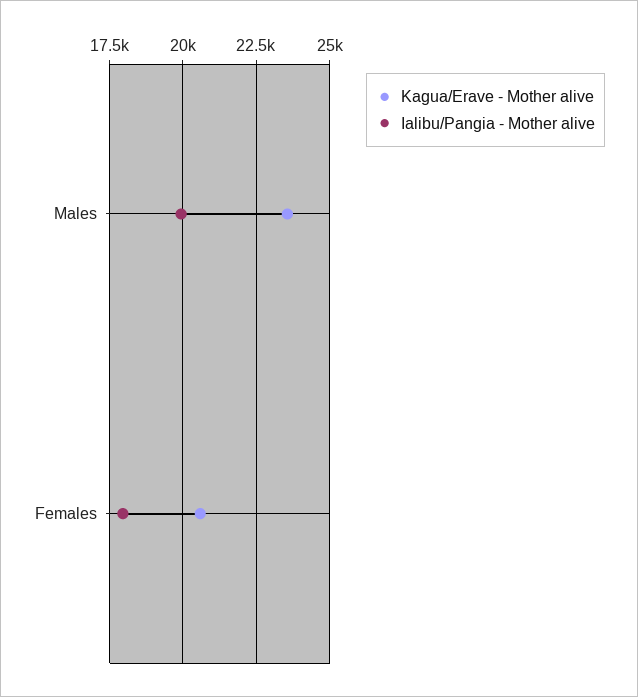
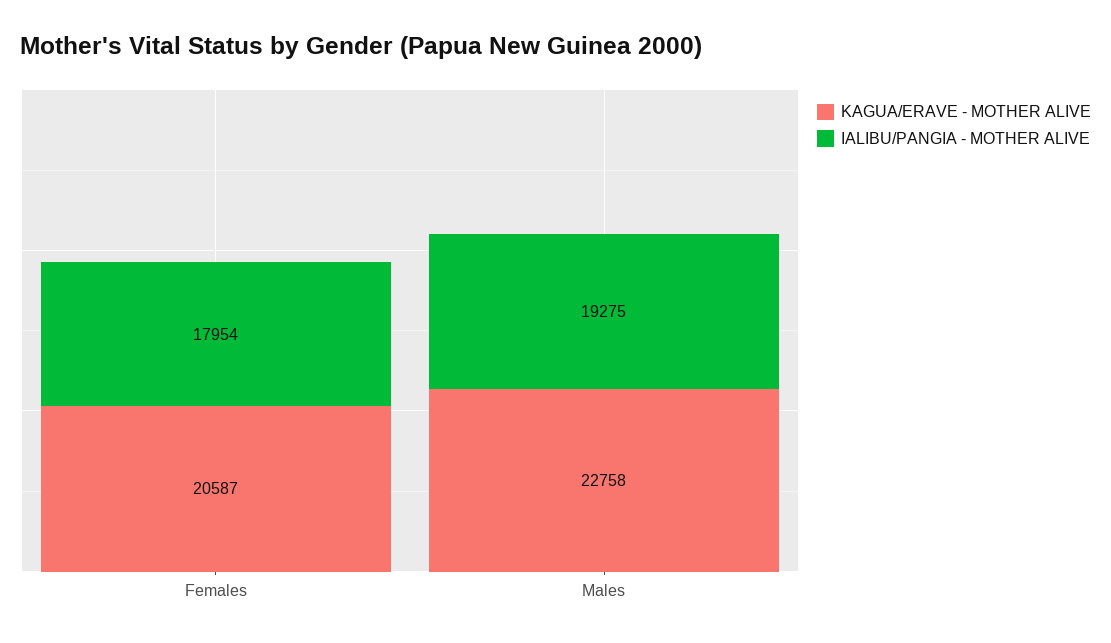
Kagua/Erave - Mother alive, Males: 23500 -> 22758
Ialibu/Pangia - Mother alive, Males: 20000 -> 19275

